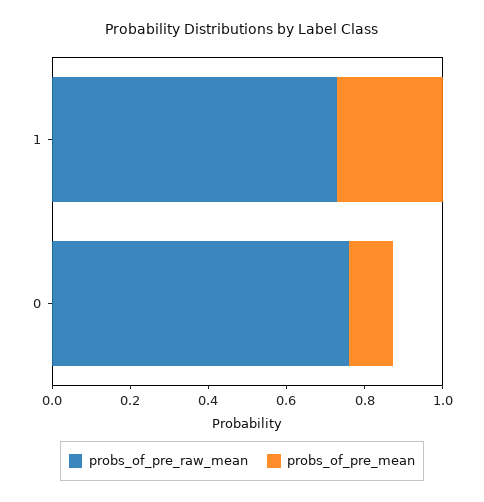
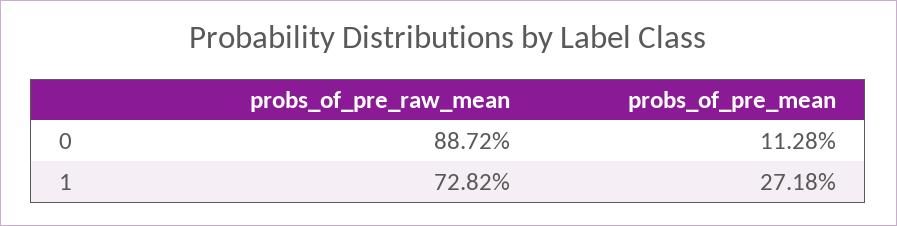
probs_of_pre_raw_mean, 0: 0.75 -> 0.8872

